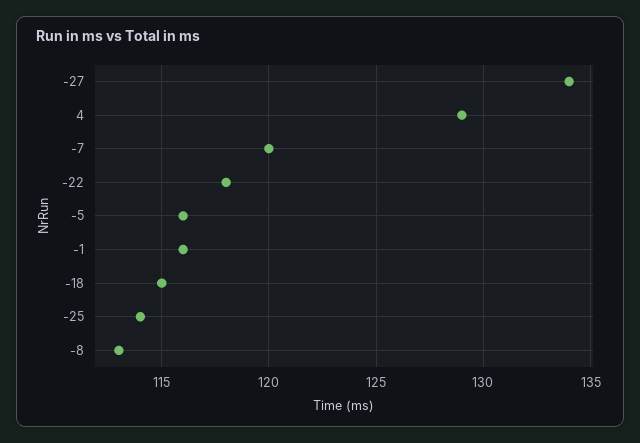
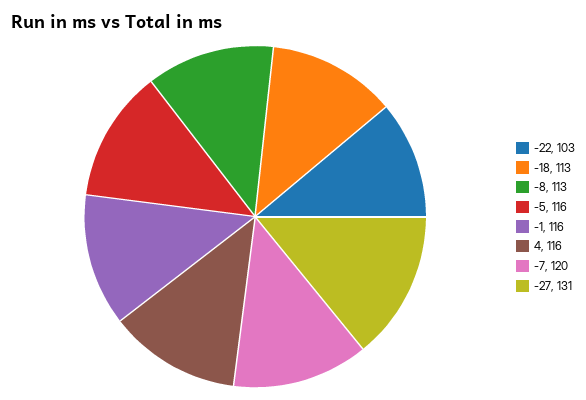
-27: 134 -> 131
4: 129 -> 116
-22: 118 -> 103
-18: 115 -> 113
-25: 114 -> none

